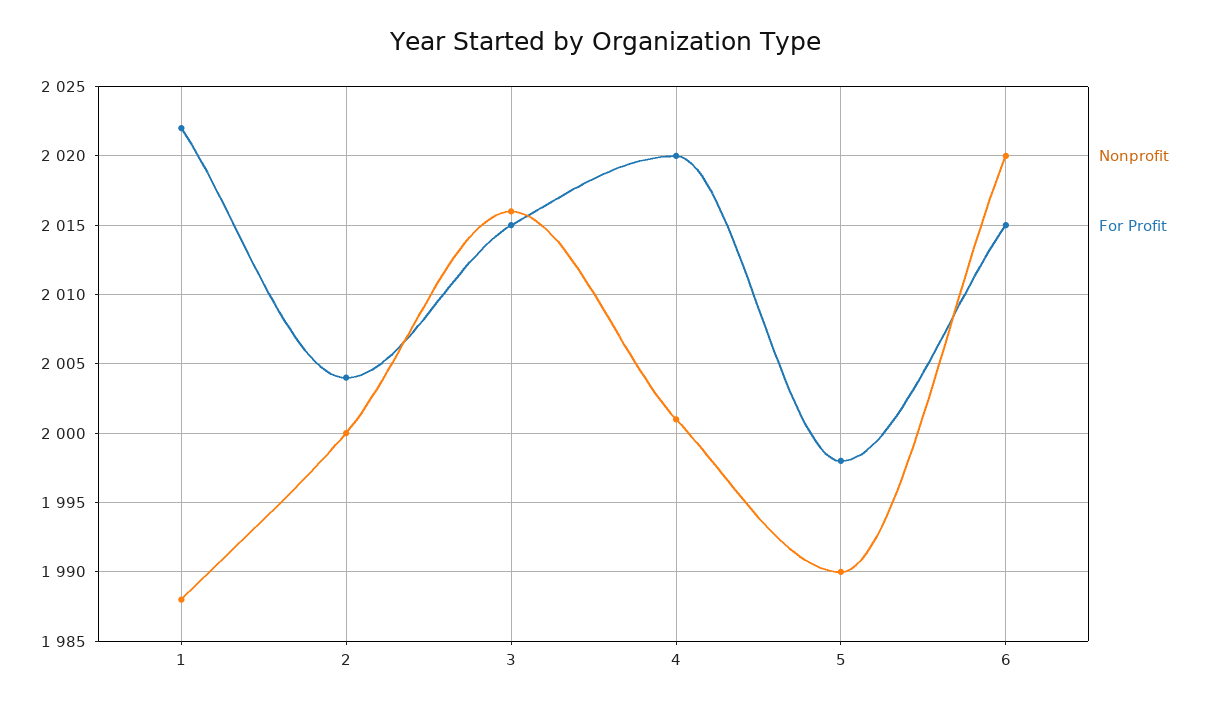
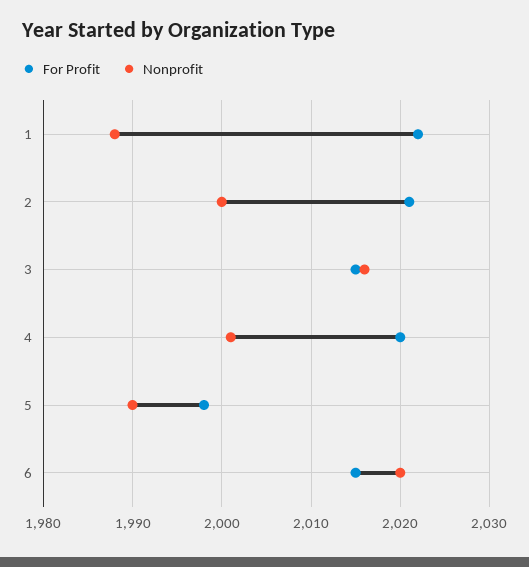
For Profit, 2: 2004 -> 2021

